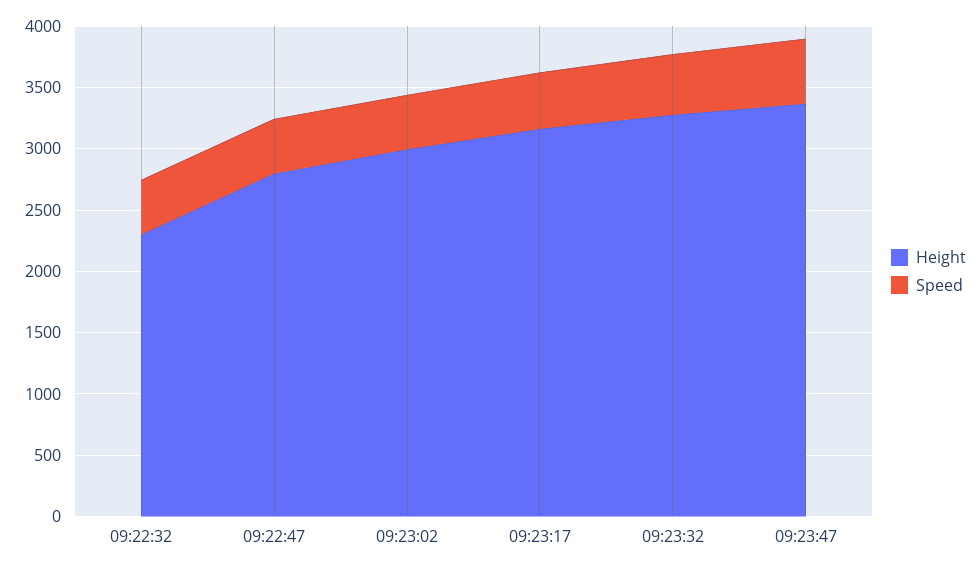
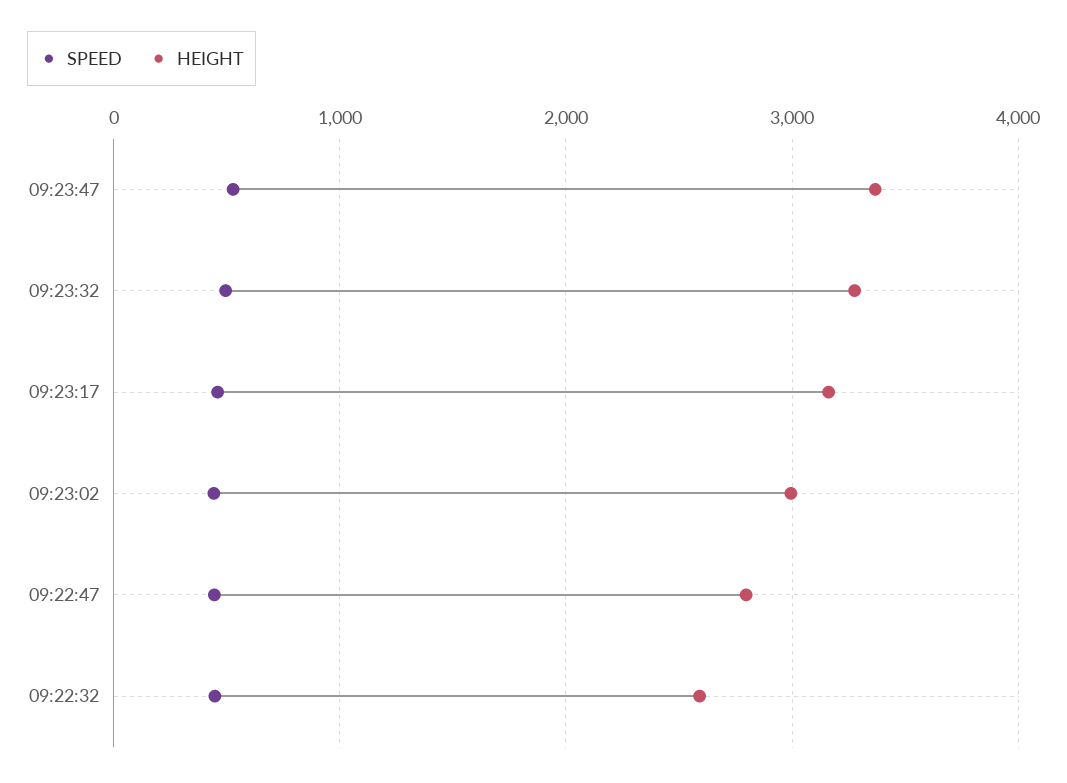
Height, 09:22:32: 2300 -> 2600

